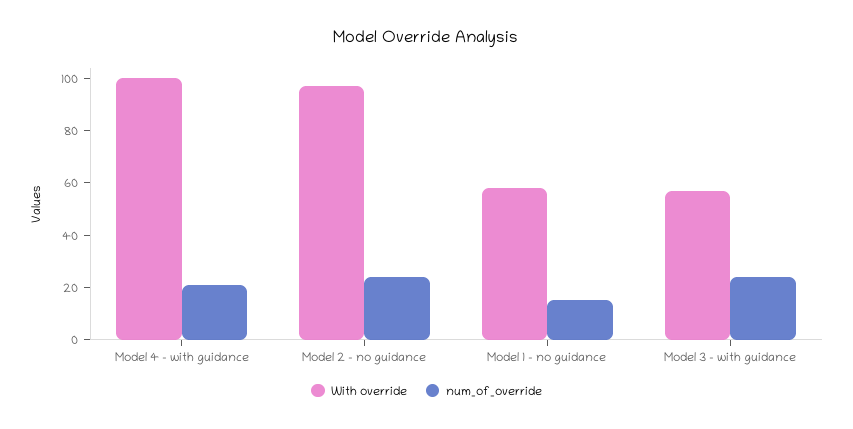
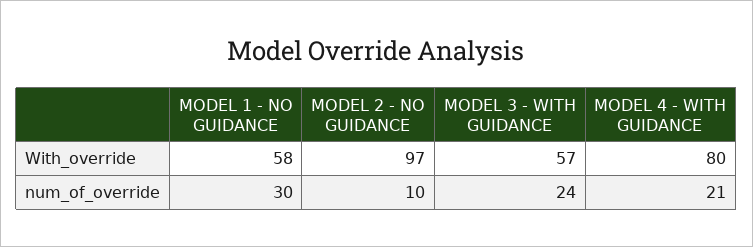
With override, Model 4 - with guidance: 100 -> 80
num_of_override, Model 2 - no guidance: 25 -> 10
num_of_override, Model 1 - no guidance: 15 -> 30

